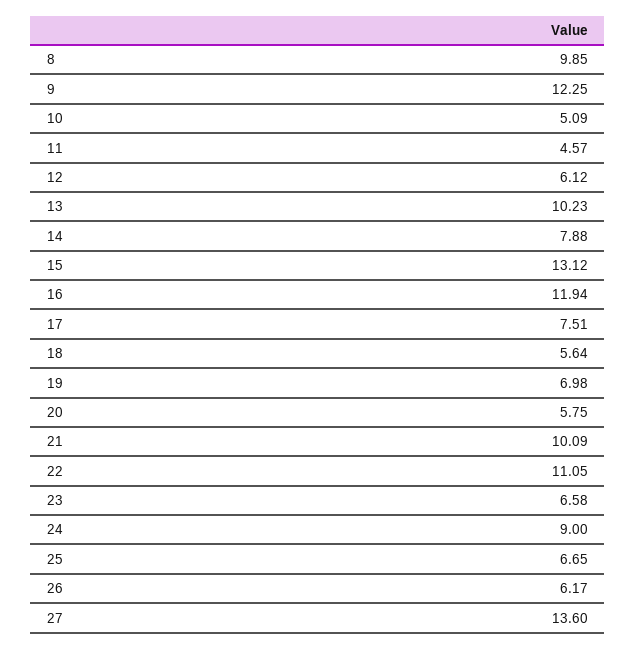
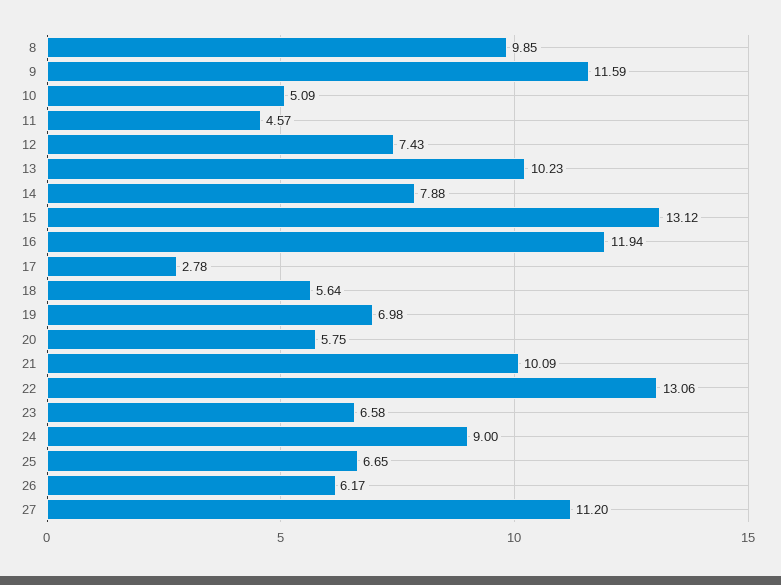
9: 12.25 -> 11.59
12: 6.12 -> 7.43
17: 7.51 -> 2.78
22: 11.05 -> 13.06
27: 13.6 -> 11.2

